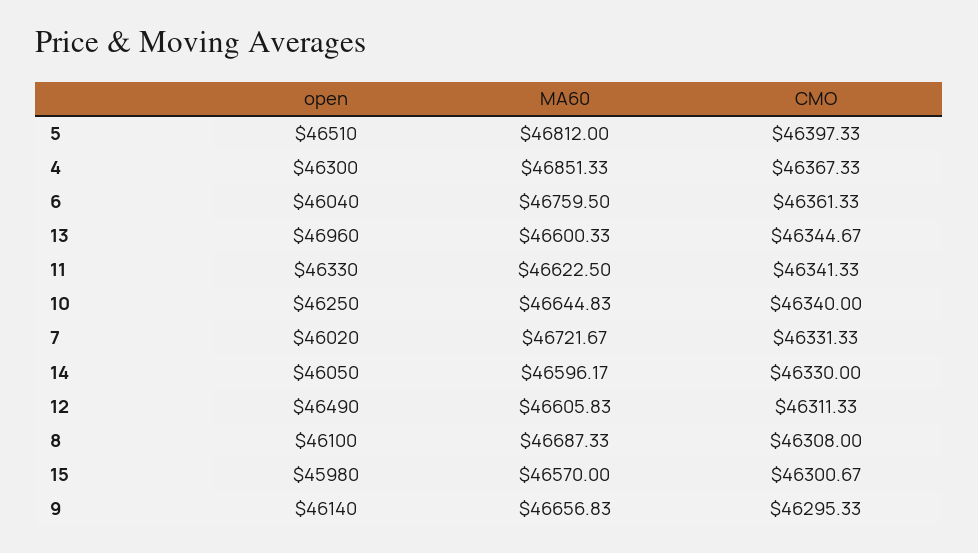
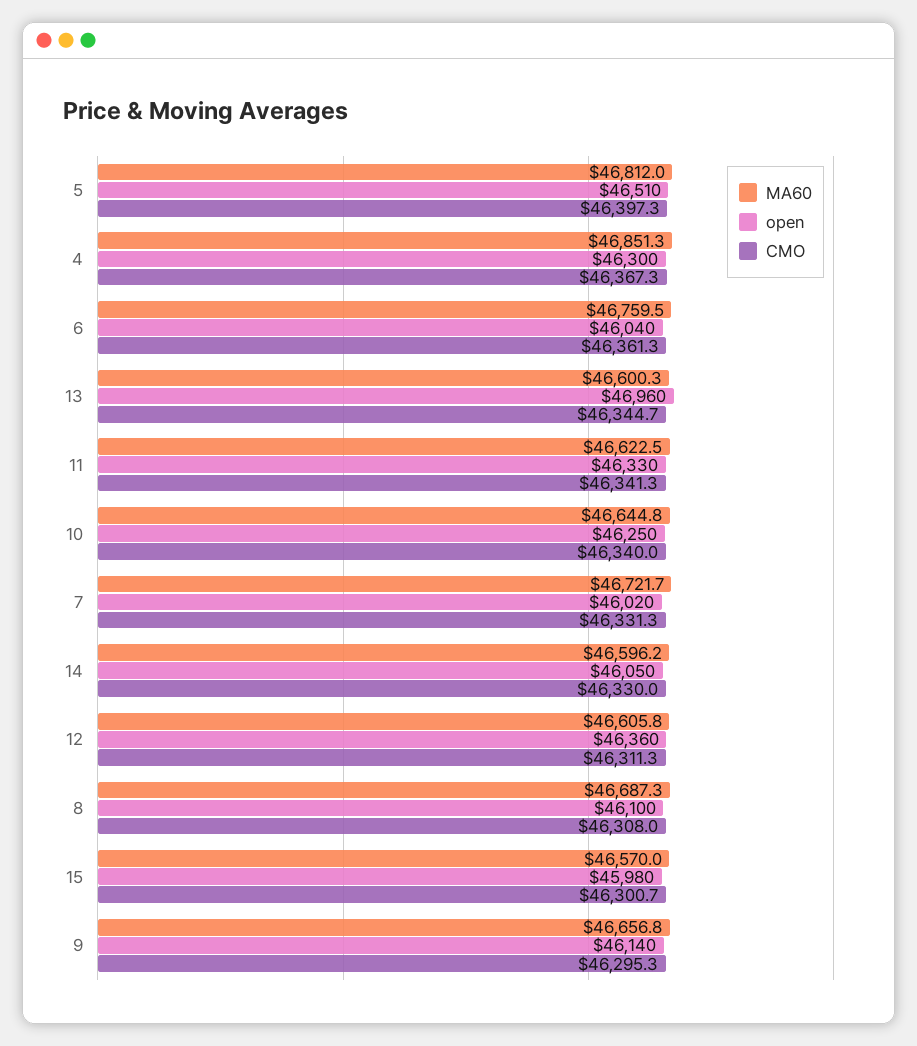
open, 12: 46490 -> 46360

